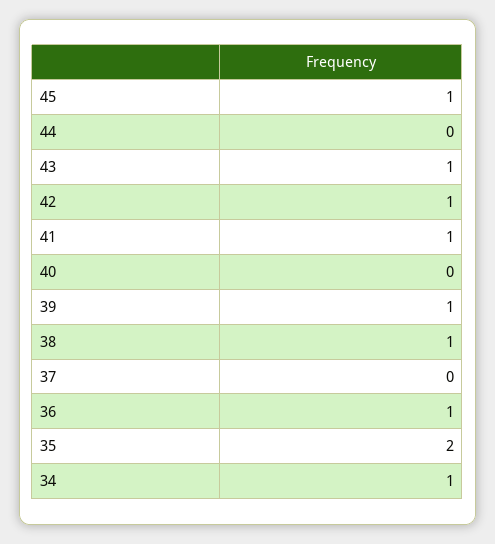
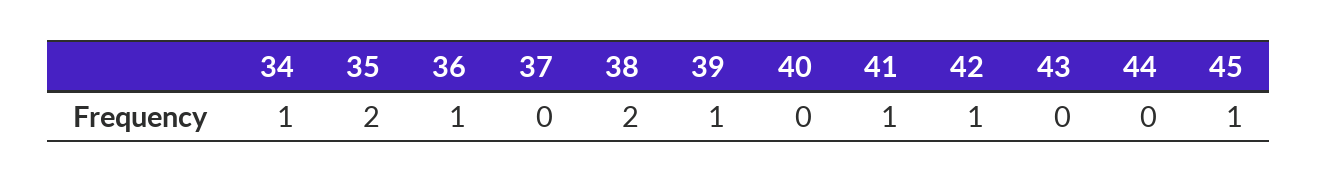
43: 1 -> 0
38: 1 -> 2

